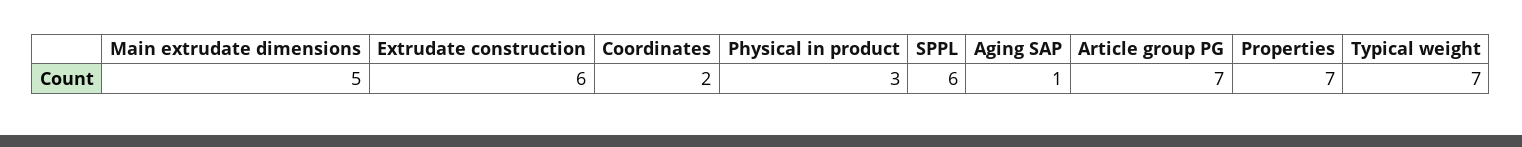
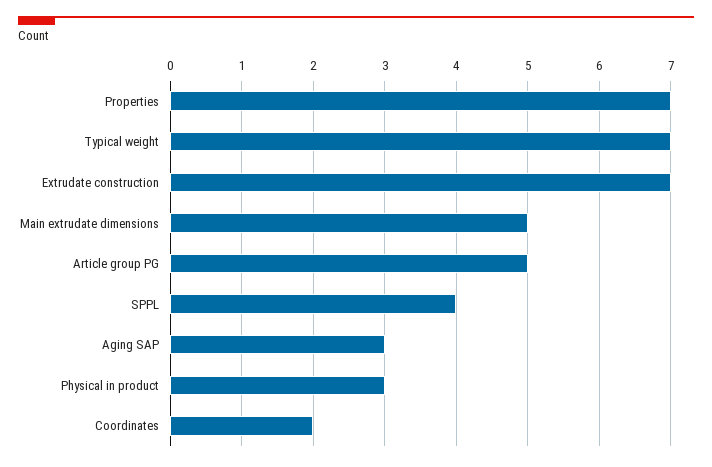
Extrudate construction: 6 -> 7
SPPL: 6 -> 4
Aging SAP: 1 -> 3
Article group PG: 7 -> 5

